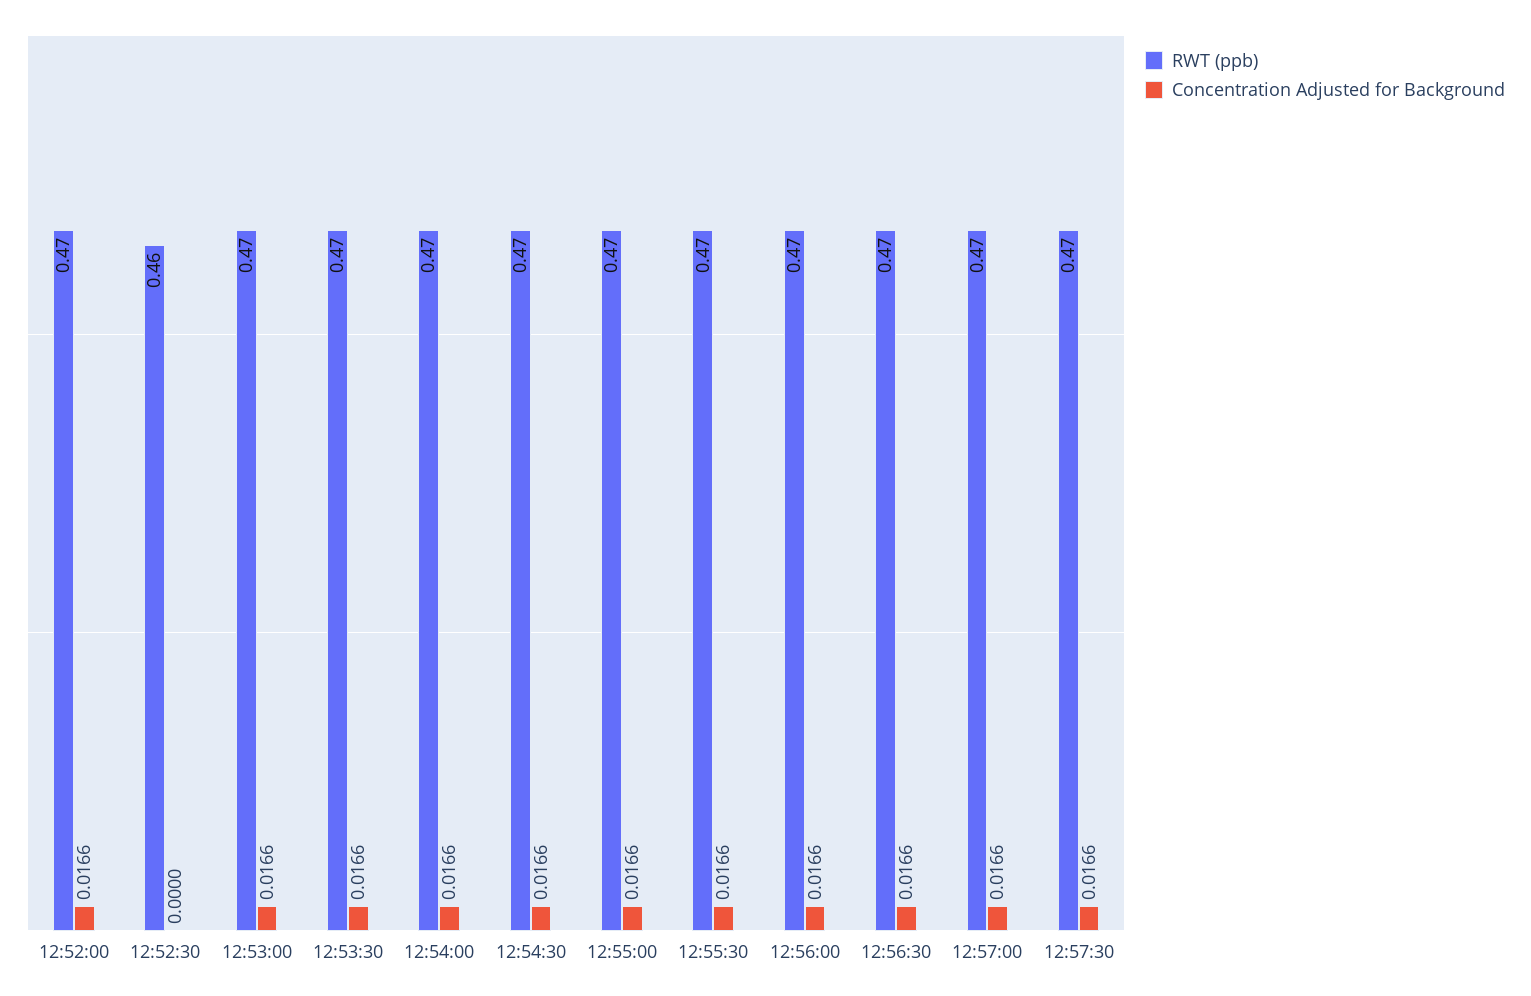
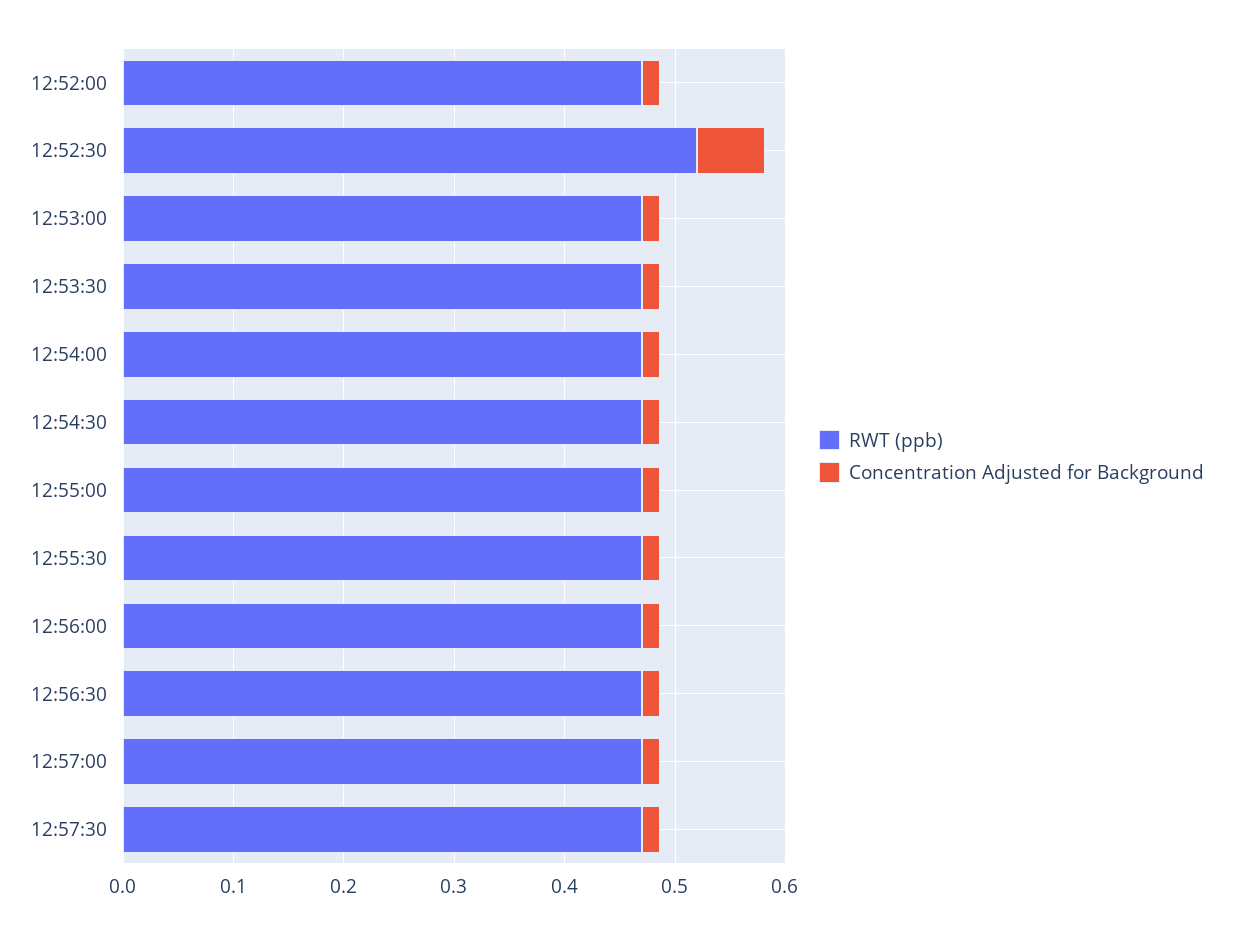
RWT (ppb), 12:52:30: 0.46 -> 0.52
Concentration Adjusted for Background, 12:52:30: 0 -> 0.06

